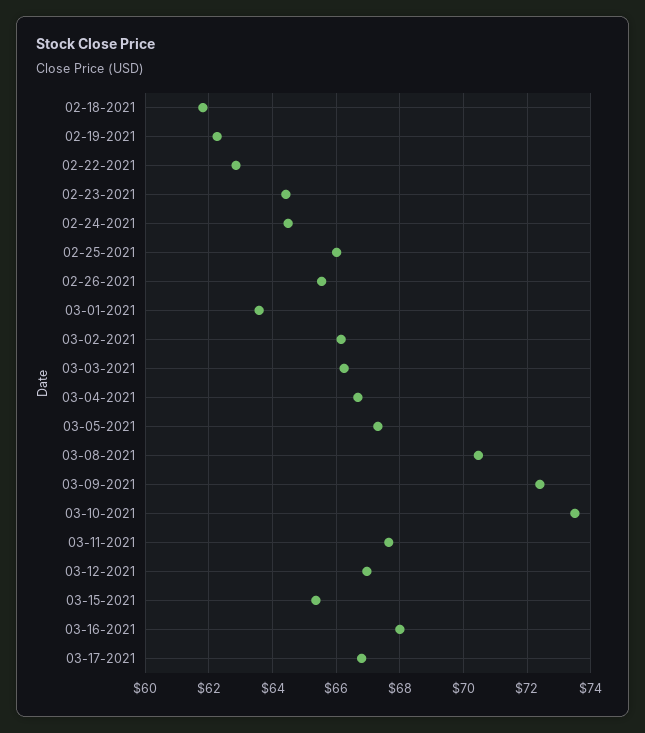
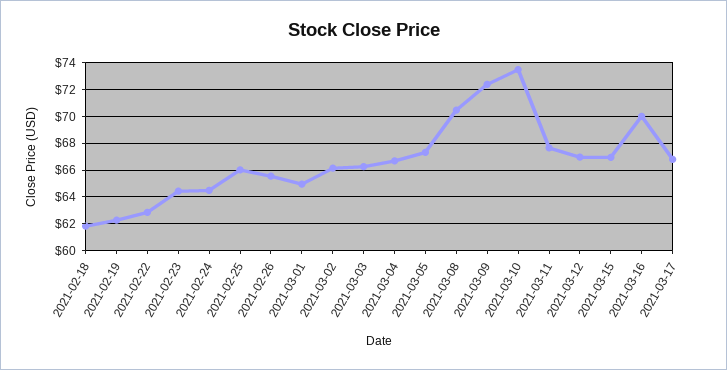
03-01-2021: 63.6 -> 65
03-15-2021: 65.4 -> 67
03-16-2021: 68 -> 70

